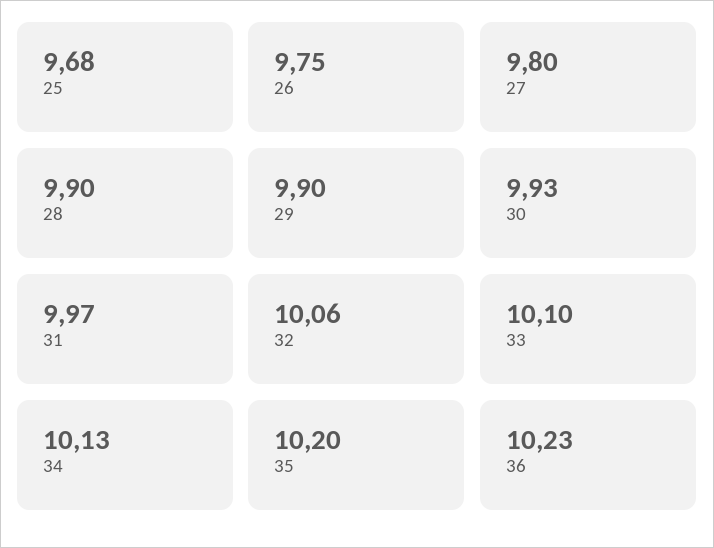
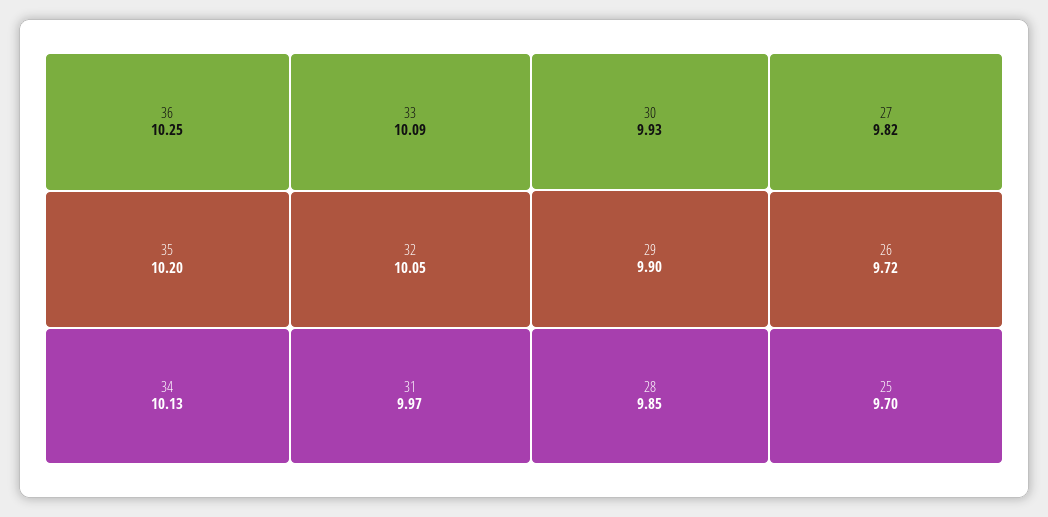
25: 9.68 -> 9.7
26: 9.75 -> 9.72
27: 9.8 -> 9.82
28: 9.9 -> 9.85
32: 10.06 -> 10.05
33: 10.1 -> 10.09
36: 10.23 -> 10.25

